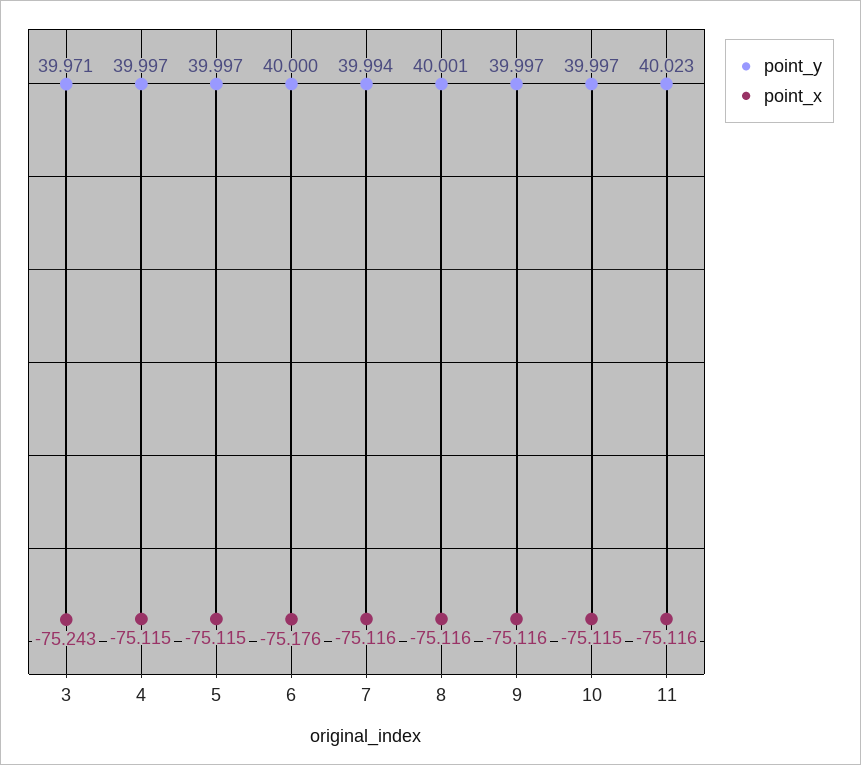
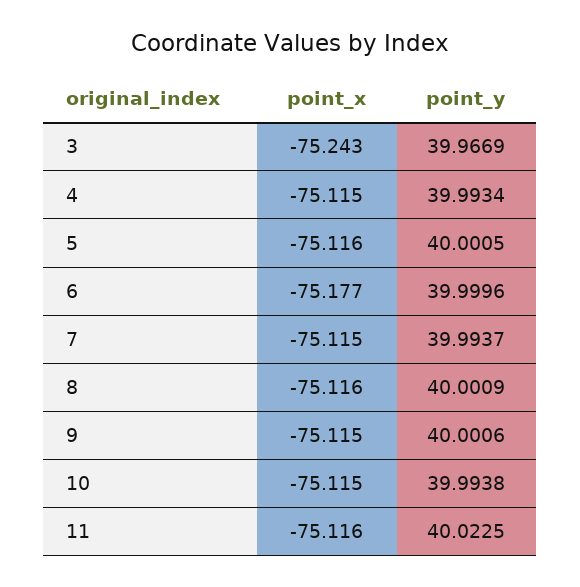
point_y, 3: 39.971 -> 39.9669
point_y, 4: 39.997 -> 39.9934
point_y, 5: 39.997 -> 40.0005
point_x, 5: -75.115 -> -75.116
point_x, 6: -75.176 -> -75.177
point_x, 7: -75.116 -> -75.115
point_y, 9: 39.997 -> 40.0006
point_x, 9: -75.116 -> -75.115
point_y, 10: 39.997 -> 39.9938

